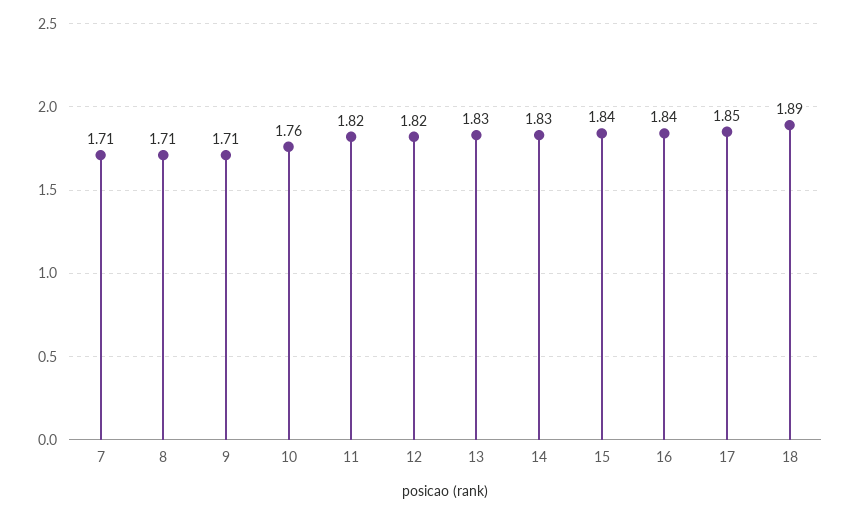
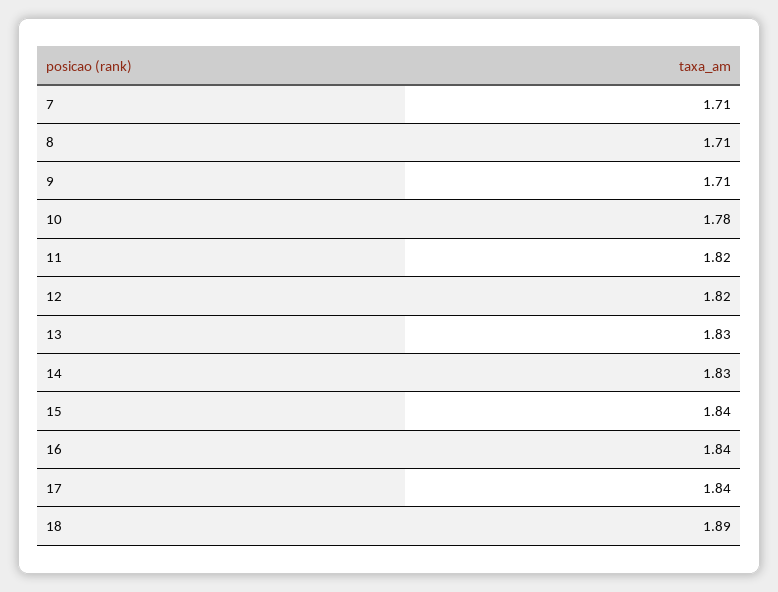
10: 1.76 -> 1.78
17: 1.85 -> 1.84

